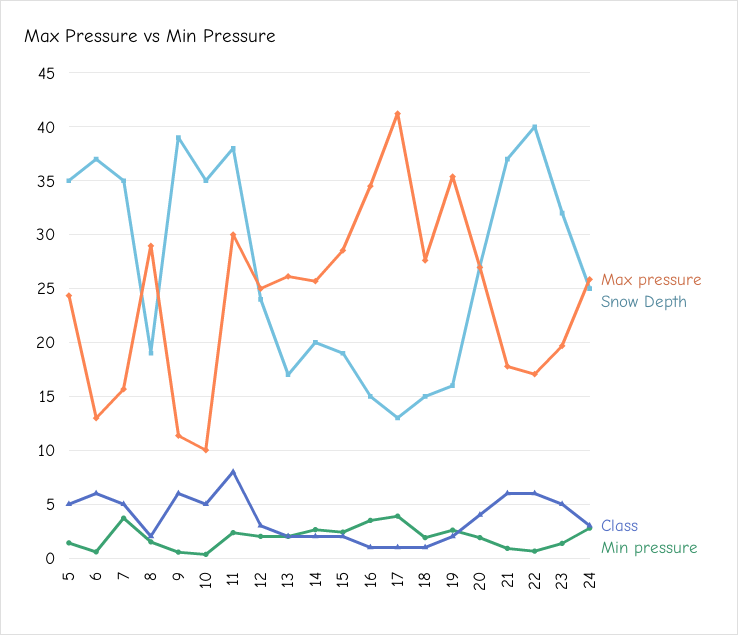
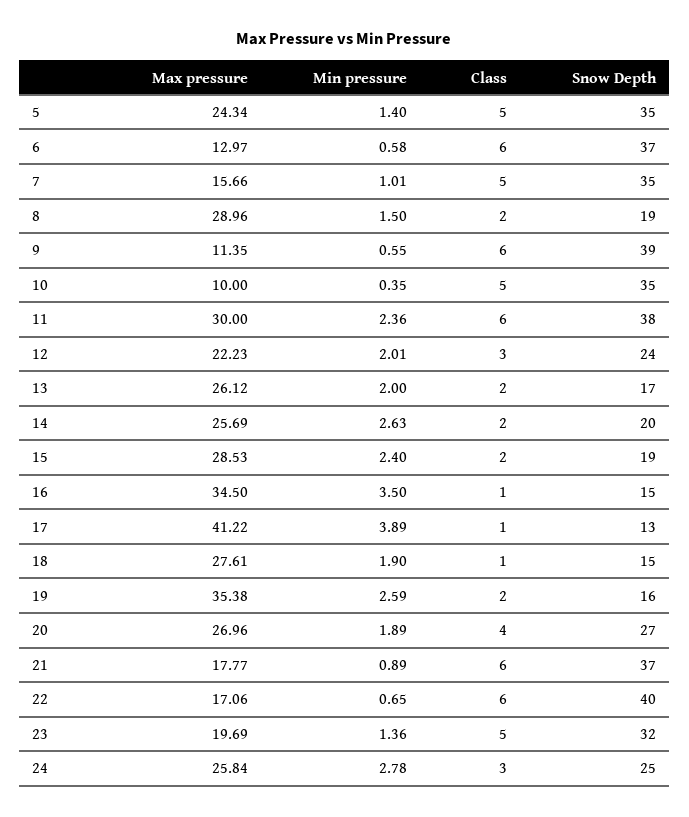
Min pressure, 7: 4 -> 1.01
Class, 11: 8 -> 6
Max pressure, 12: 25 -> 22.23

